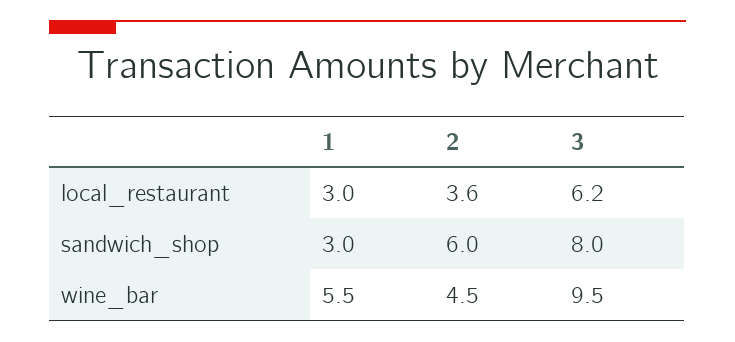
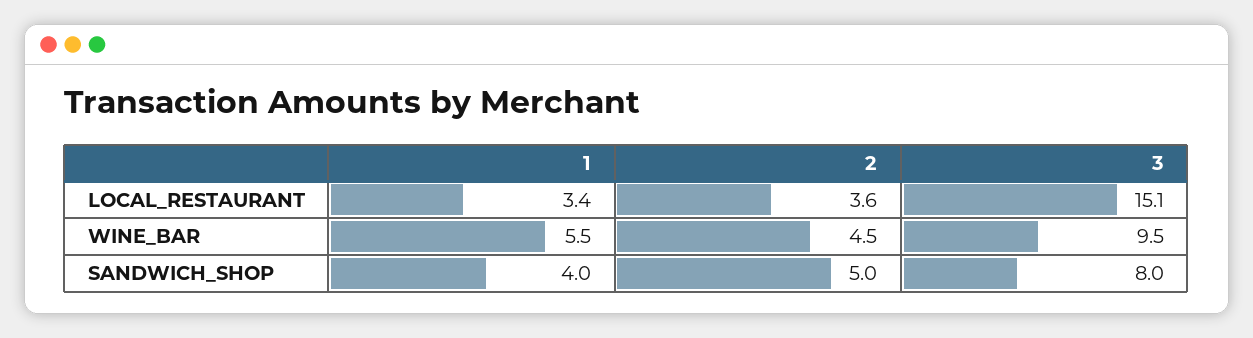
1, local_restaurant: 3 -> 3.4
3, local_restaurant: 6.2 -> 15.1
1, sandwich_shop: 3 -> 4
2, sandwich_shop: 6 -> 5

